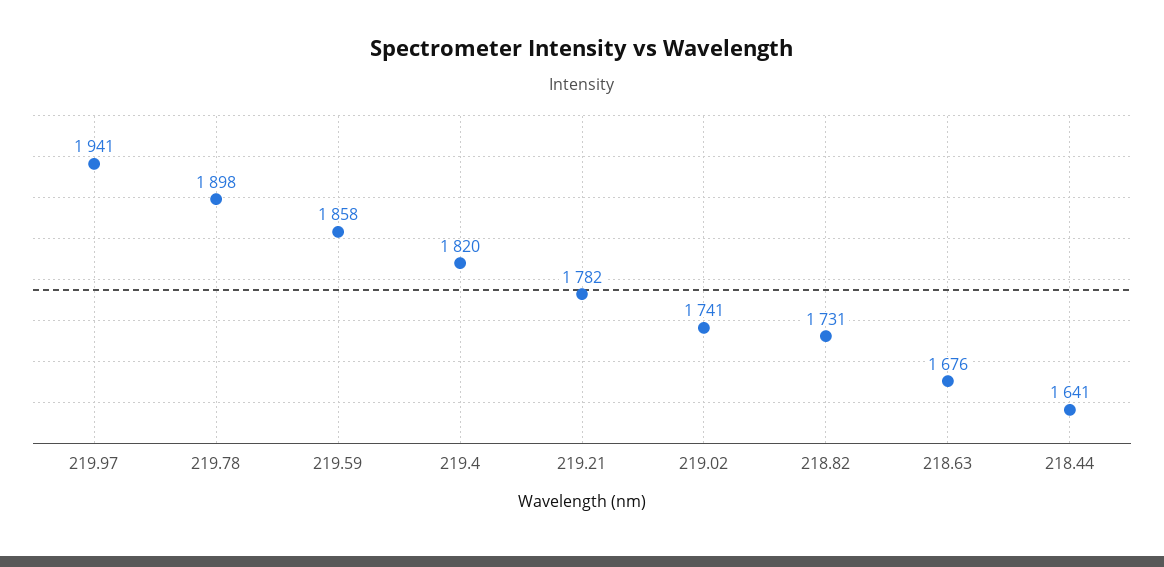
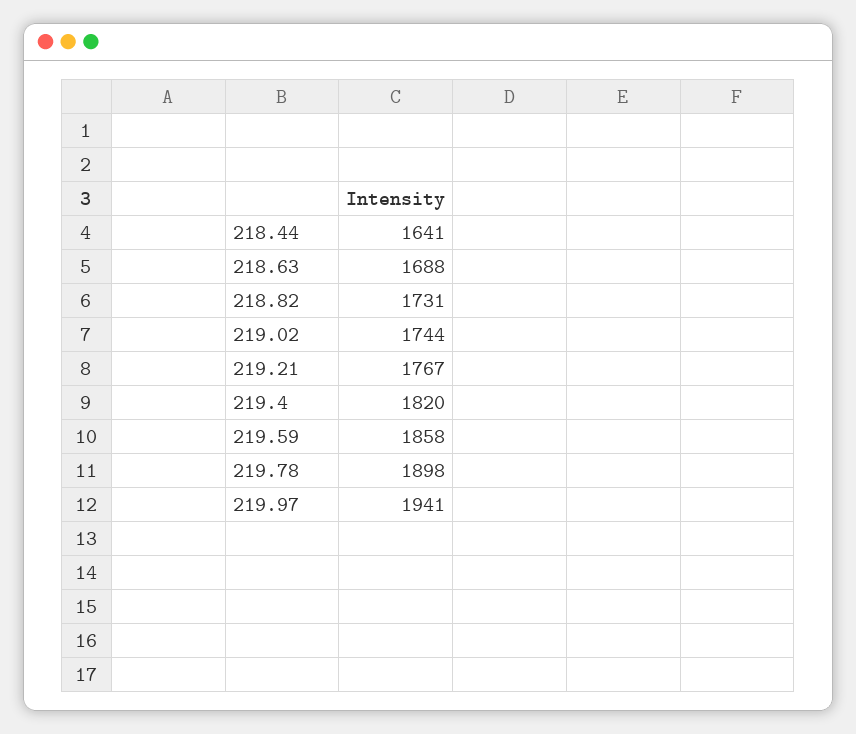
219.21: 1782 -> 1767
219.02: 1741 -> 1744
218.63: 1676 -> 1688

